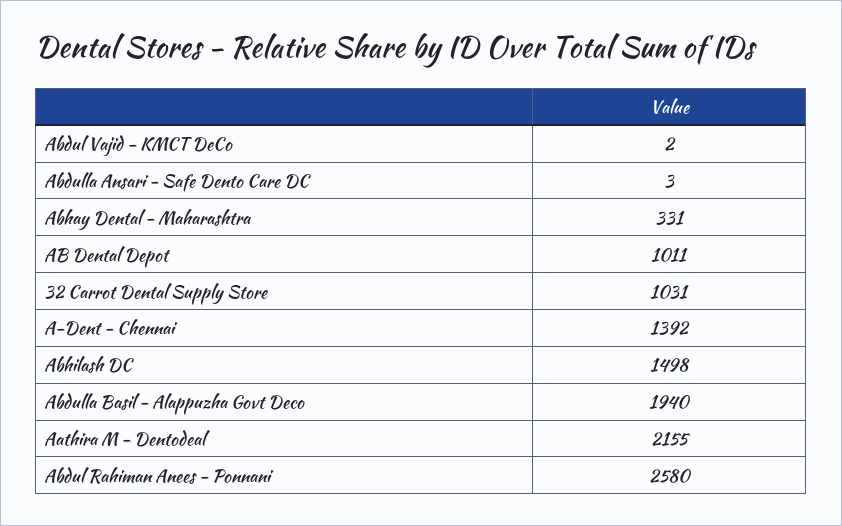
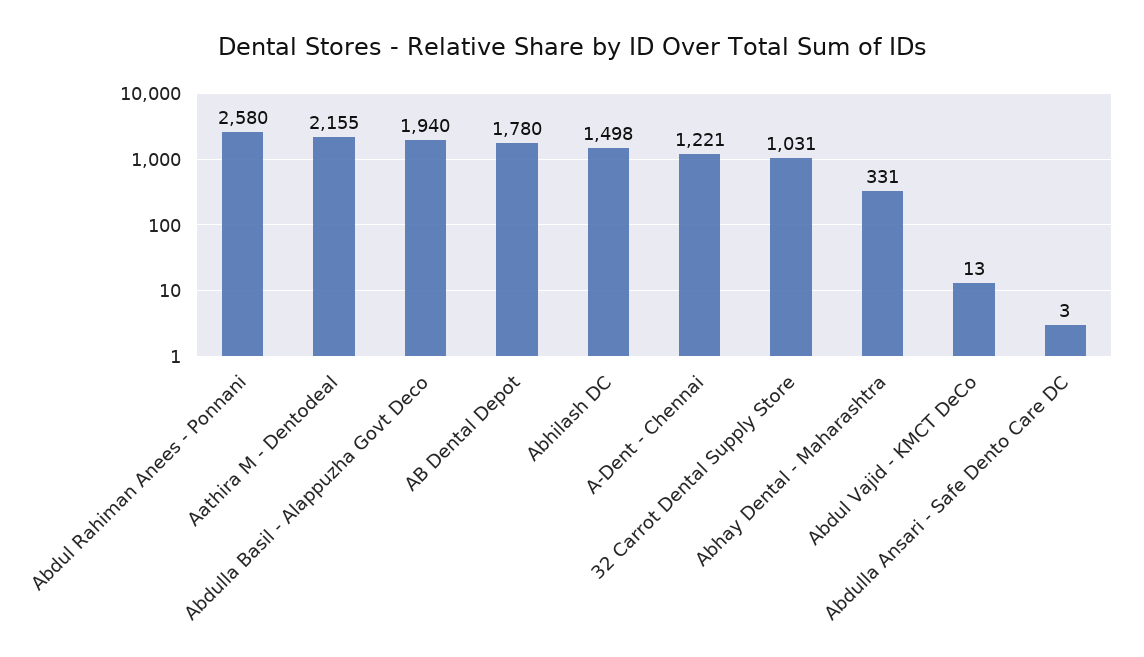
Abdul Vajid - KMCT DeCo: 2 -> 13
AB Dental Depot: 1011 -> 1780
A-Dent - Chennai: 1392 -> 1221

